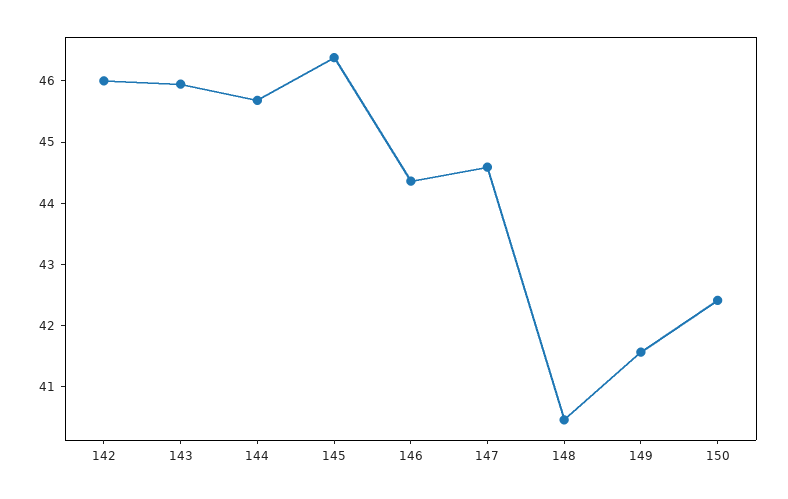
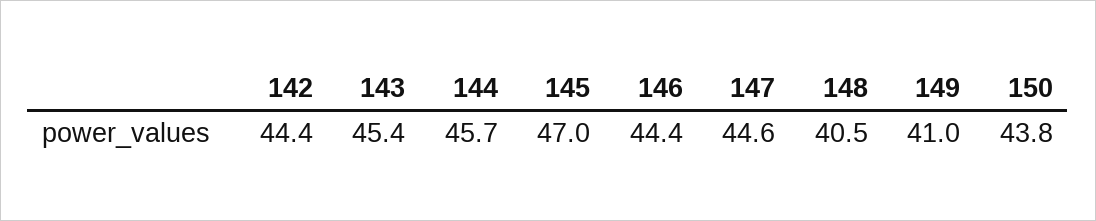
142: 46 -> 44.4
143: 46 -> 45.4
145: 46.4 -> 47
149: 41.6 -> 41
150: 42.4 -> 43.8

